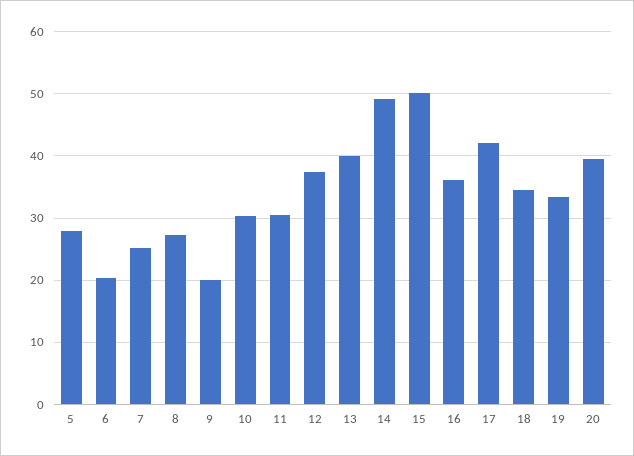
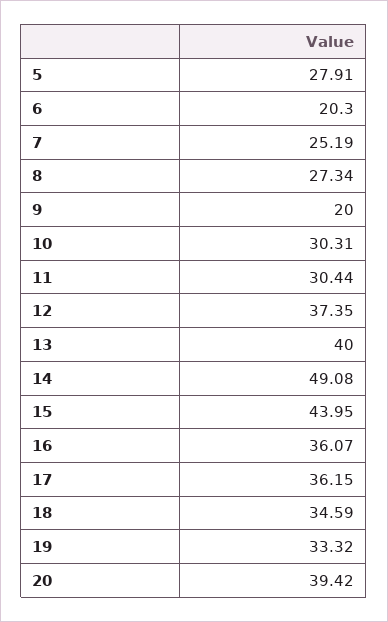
15: 50 -> 43.95
17: 42 -> 36.15

